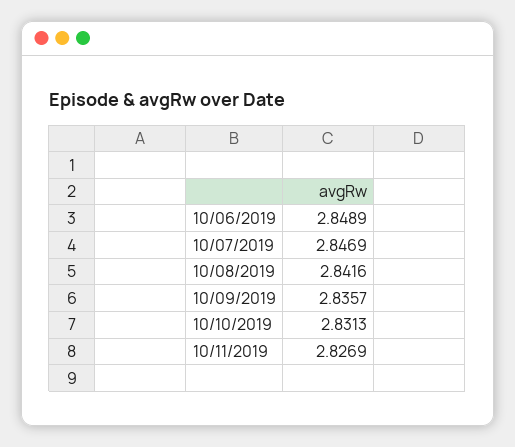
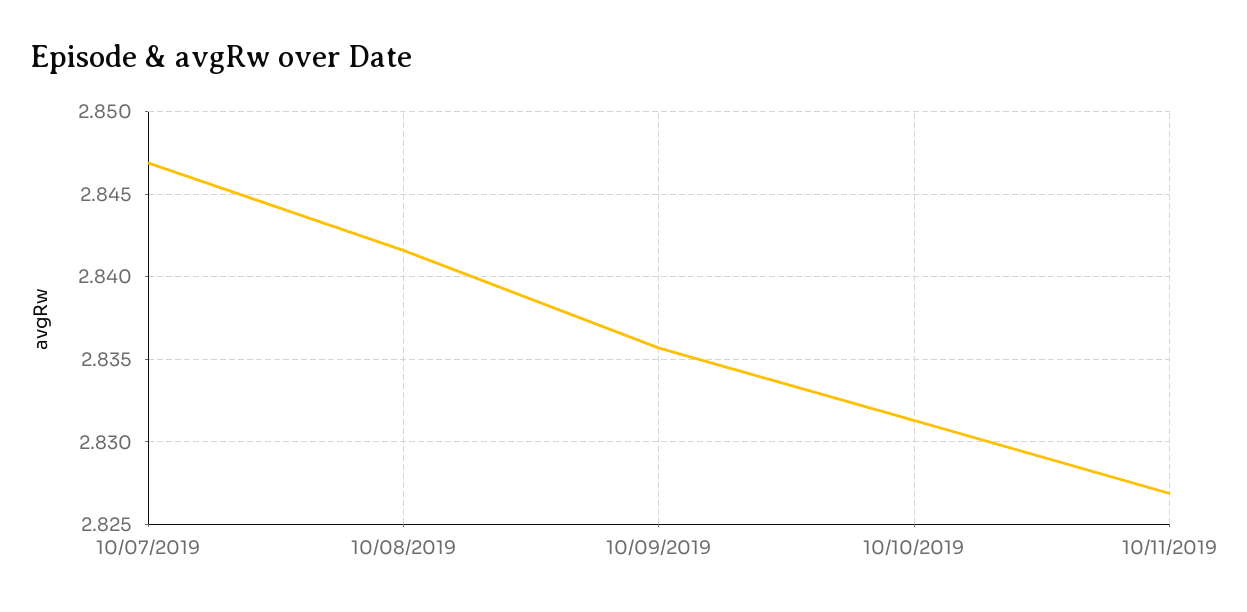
10/06/2019: 2.8489 -> none

